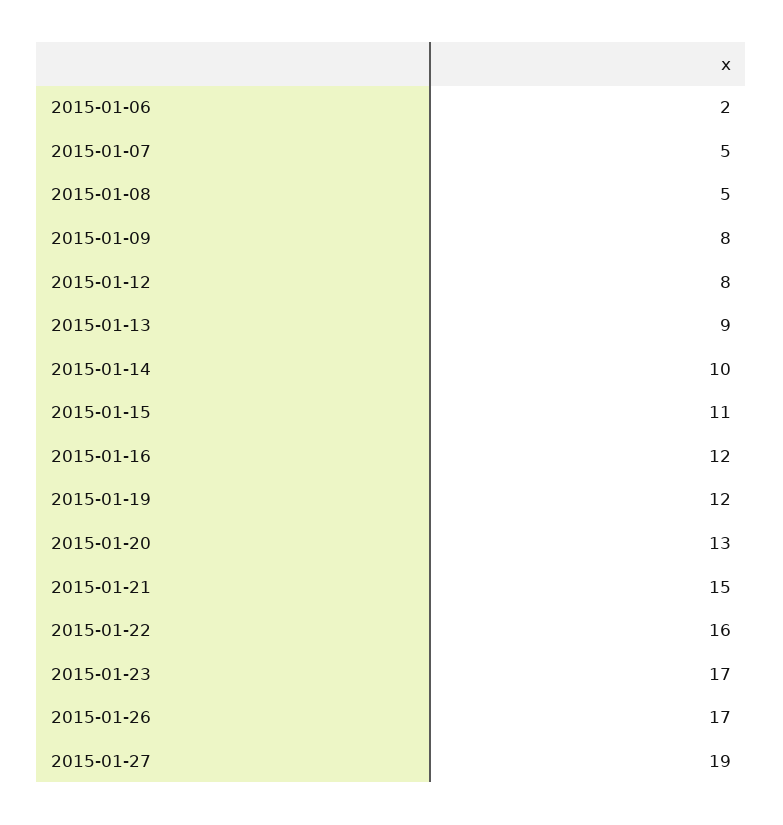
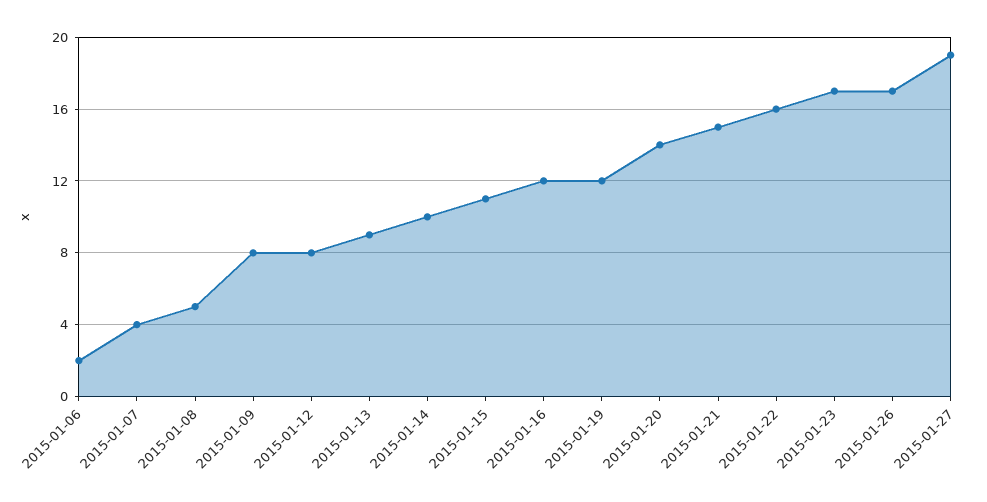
2015-01-07: 5 -> 4
2015-01-20: 13 -> 14

